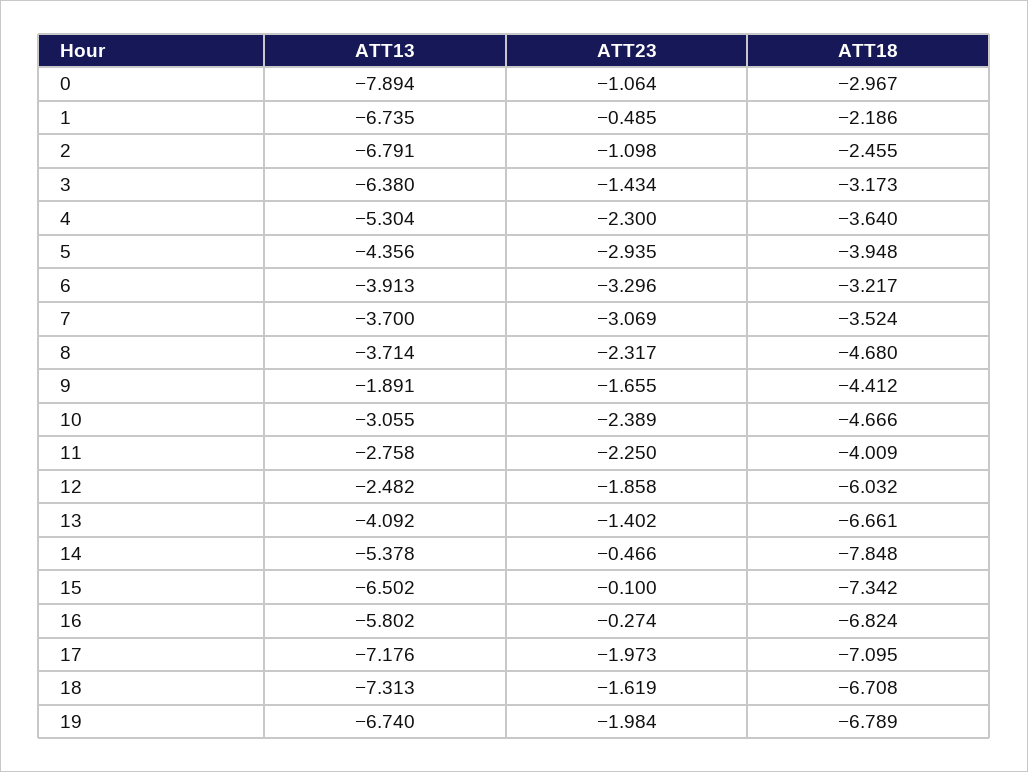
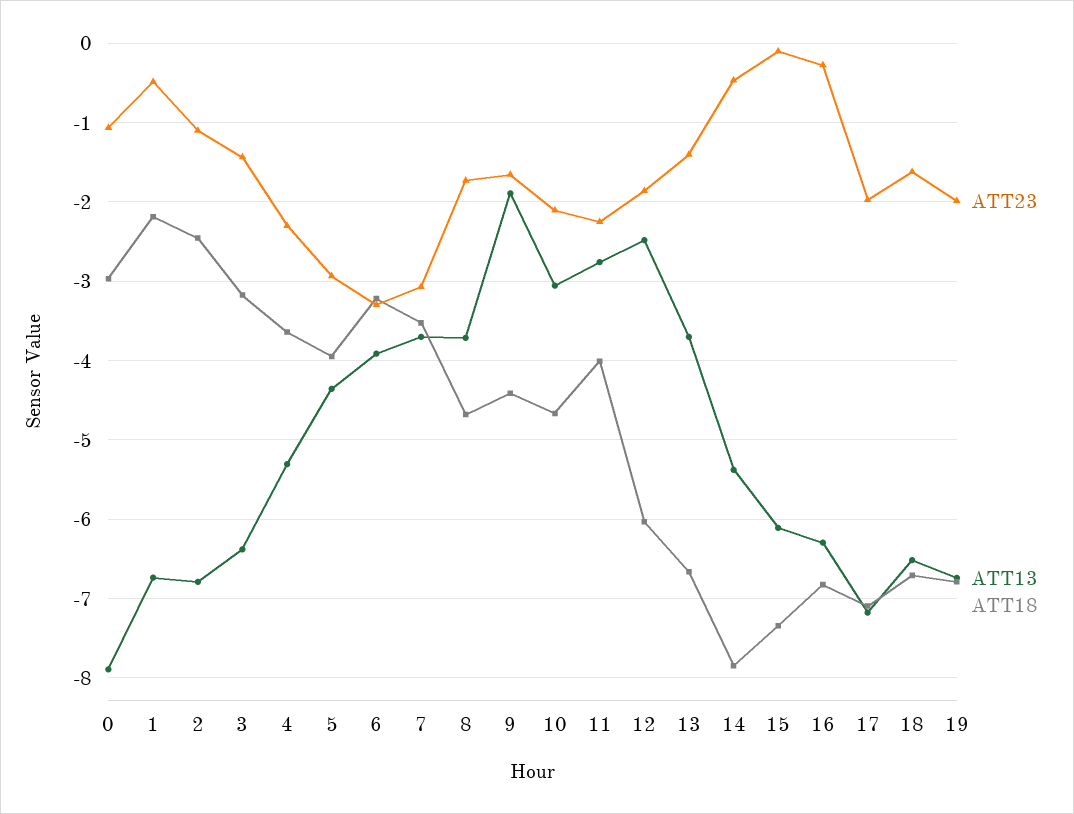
ATT23, 8: -2.317 -> -1.7
ATT23, 10: -2.389 -> -2.1
ATT13, 13: -4.092 -> -3.7
ATT13, 15: -6.502 -> -6.1
ATT13, 16: -5.802 -> -6.3
ATT13, 18: -7.313 -> -6.5

